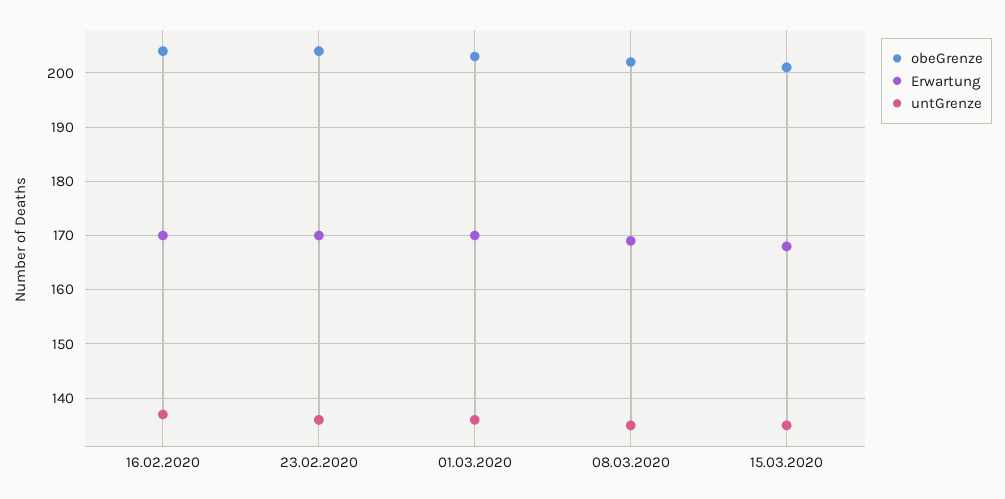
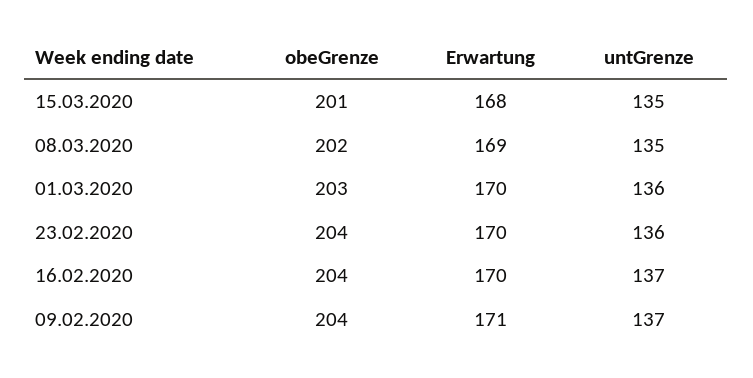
obeGrenze, 09.02.2020: none -> 204
Erwartung, 09.02.2020: none -> 171
untGrenze, 09.02.2020: none -> 137

